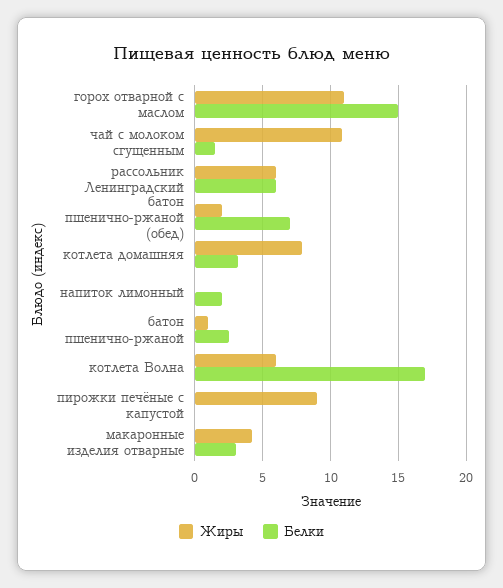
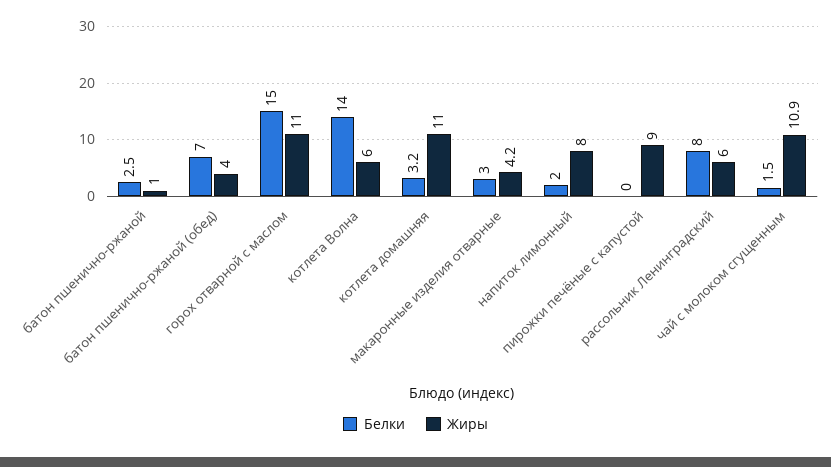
Белки, рассольник Ленинградский: 6 -> 8
Жиры, батон пшенично-ржаной (обед): 2 -> 4
Жиры, котлета домашняя: 8 -> 11
Жиры, напиток лимонный: 0 -> 8
Белки, котлета Волна: 17 -> 14

